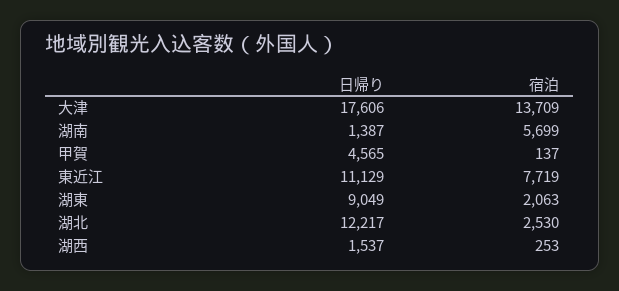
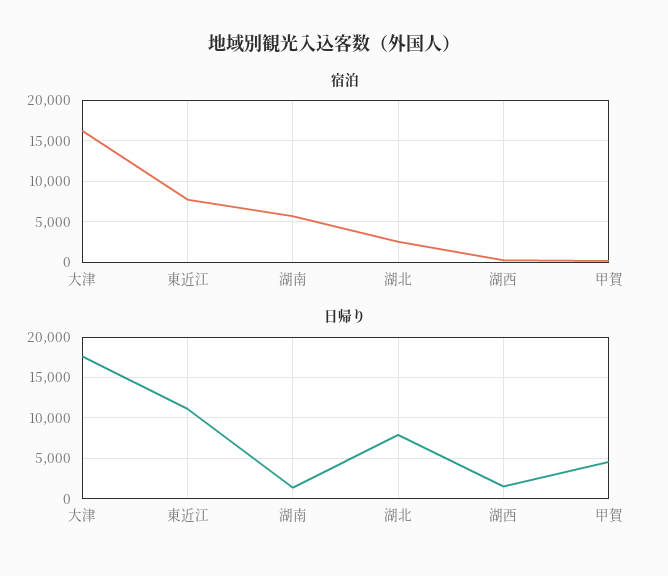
宿泊, 大津: 13709 -> 16000
日帰り, 湖東: 9049 -> none
宿泊, 湖東: 2063 -> none
日帰り, 湖北: 12217 -> 8000

